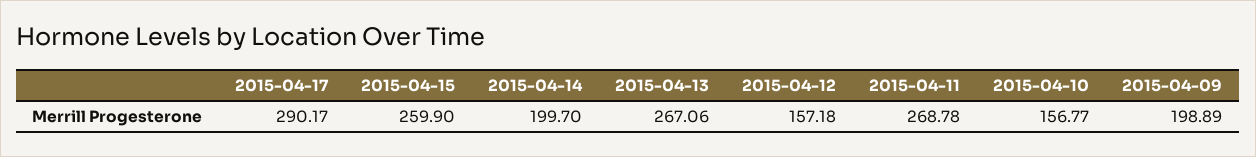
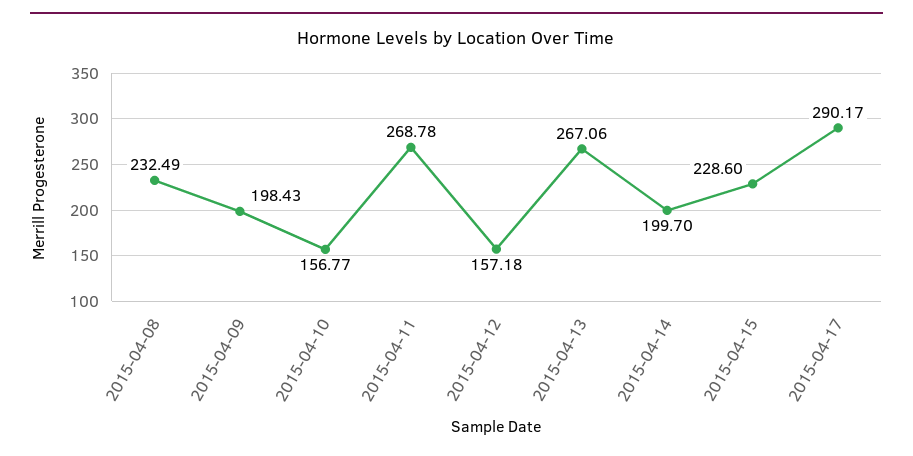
2015-04-15: 259.9 -> 228.6
2015-04-09: 198.89 -> 198.43
2015-04-08: none -> 232.49

